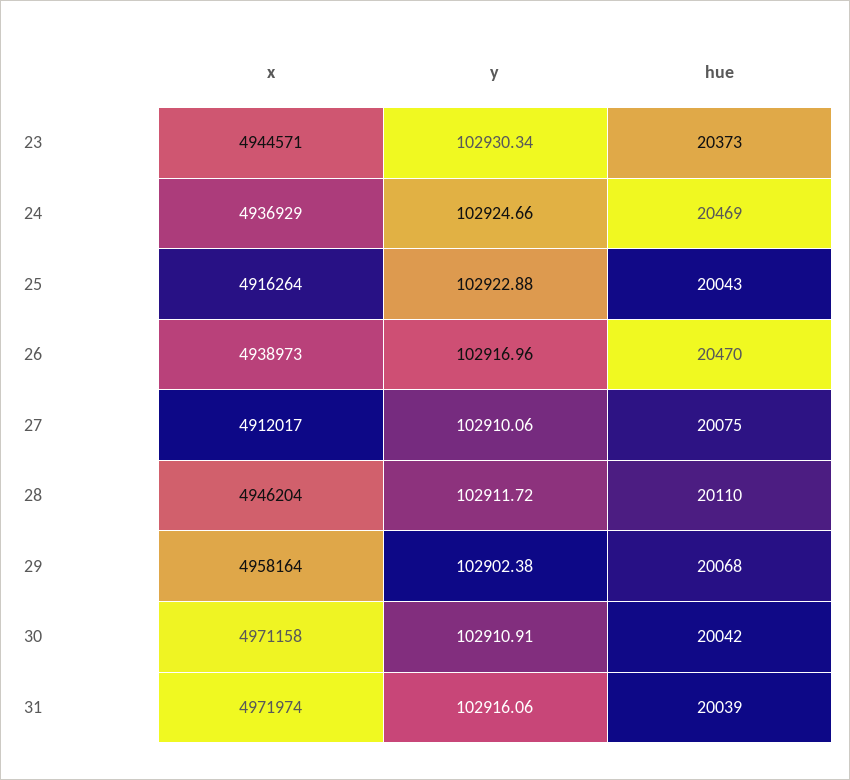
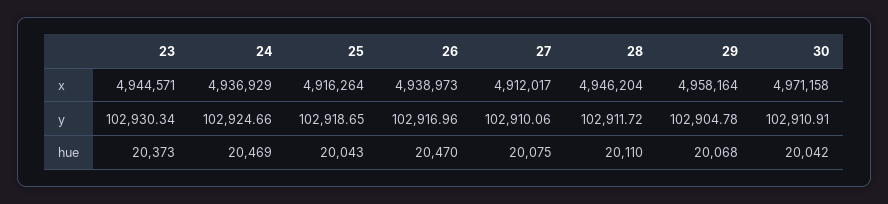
y, 25: 102922.88 -> 102918.65
y, 29: 102902.38 -> 102904.78
x, 31: 4971974 -> none
y, 31: 102916.06 -> none
hue, 31: 20039 -> none

